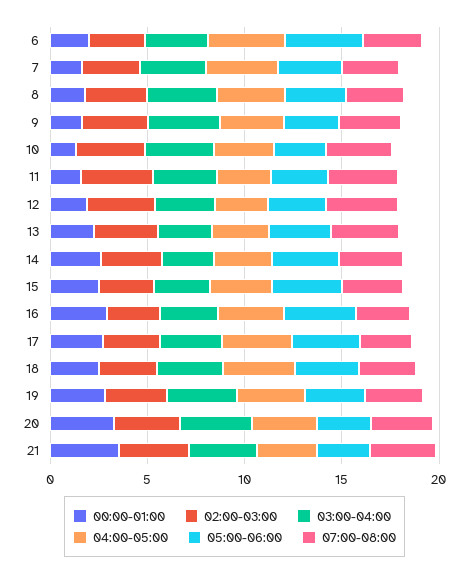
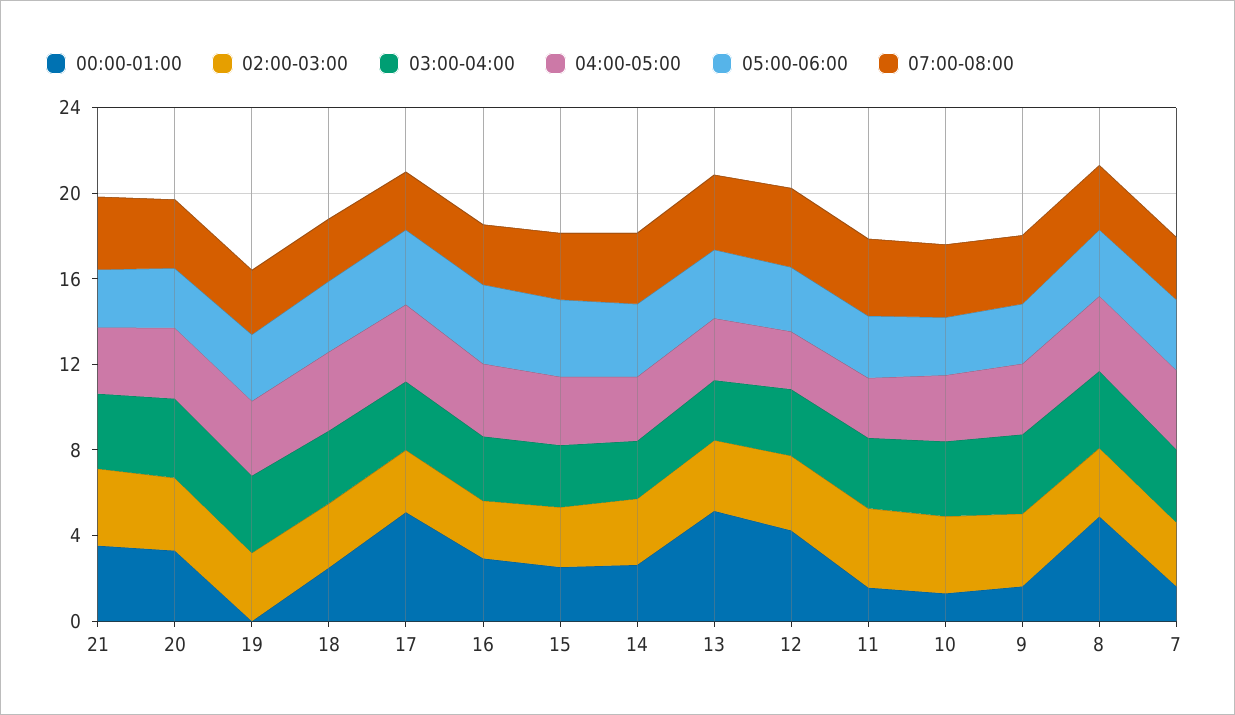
00:00-01:00, 6: 2 -> none
02:00-03:00, 6: 3 -> none
03:00-04:00, 6: 3 -> none
04:00-05:00, 6: 4 -> none
05:00-06:00, 6: 4 -> none
07:00-08:00, 6: 3 -> none
00:00-01:00, 8: 2 -> 5
00:00-01:00, 12: 2 -> 4
00:00-01:00, 13: 2 -> 5
00:00-01:00, 17: 3 -> 5
00:00-01:00, 19: 3 -> 0

